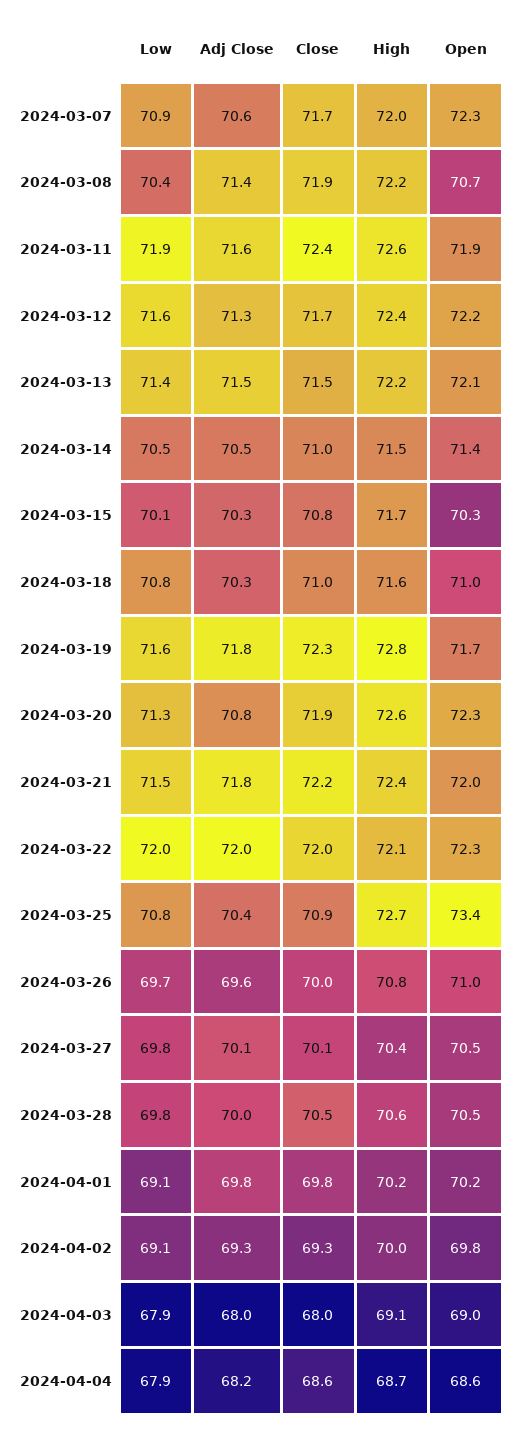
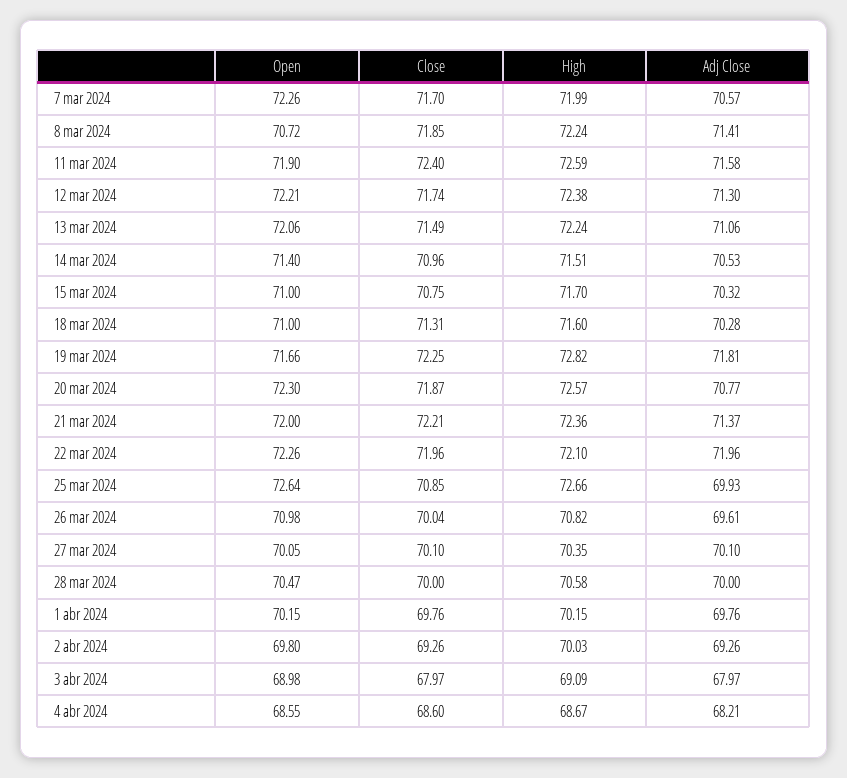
Low, 2024-03-07: 70.9 -> none
Low, 2024-03-08: 70.4 -> none
Low, 2024-03-11: 71.9 -> none
Low, 2024-03-12: 71.6 -> none
Low, 2024-03-13: 71.4 -> none
Adj Close, 2024-03-13: 71.5 -> 71.06
Low, 2024-03-14: 70.5 -> none
Low, 2024-03-15: 70.1 -> none
Open, 2024-03-15: 70.3 -> 71
Low, 2024-03-18: 70.8 -> none
Close, 2024-03-18: 71 -> 71.31
Low, 2024-03-19: 71.6 -> none
Low, 2024-03-20: 71.3 -> none
Low, 2024-03-21: 71.5 -> none
Adj Close, 2024-03-21: 71.8 -> 71.37
Low, 2024-03-22: 72 -> none
Low, 2024-03-25: 70.8 -> none
Adj Close, 2024-03-25: 70.4 -> 69.93
Open, 2024-03-25: 73.4 -> 72.64
Low, 2024-03-26: 69.7 -> none
Low, 2024-03-27: 69.8 -> none
Open, 2024-03-27: 70.5 -> 70.05
Low, 2024-03-28: 69.8 -> none
Close, 2024-03-28: 70.5 -> 70
Low, 2024-04-01: 69.1 -> none
Low, 2024-04-02: 69.1 -> none
Low, 2024-04-03: 67.9 -> none
Low, 2024-04-04: 67.9 -> none

